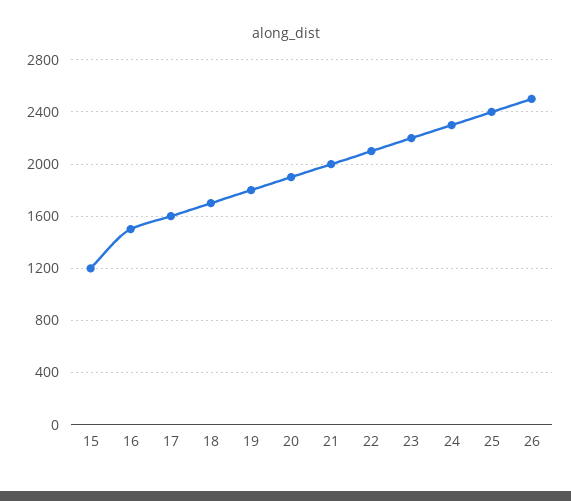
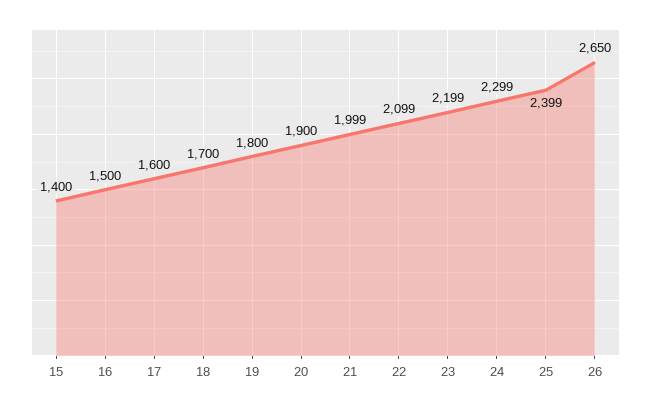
15: 1200 -> 1400
26: 2500 -> 2650

